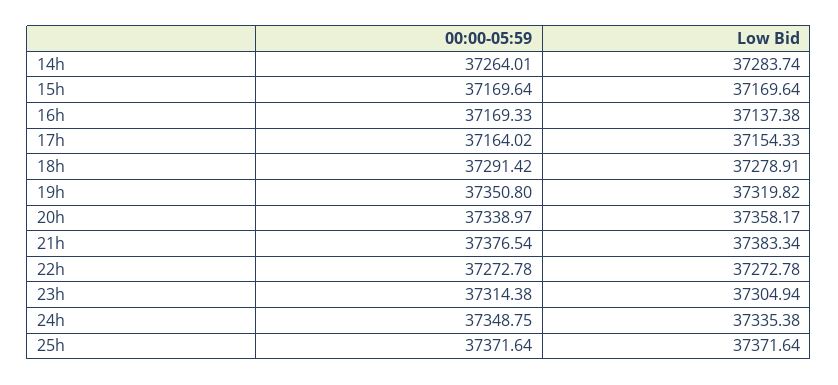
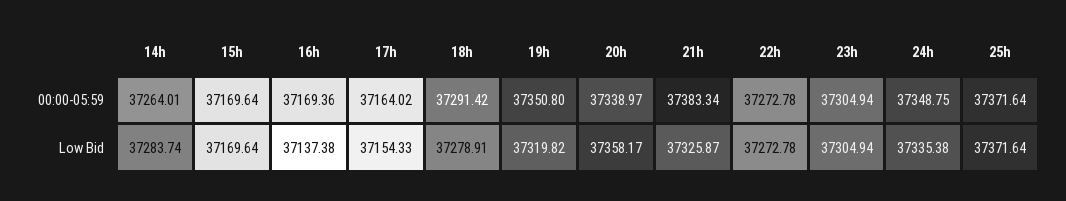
00:00-05:59, 16h: 37169.33 -> 37169.36
00:00-05:59, 21h: 37376.54 -> 37383.34
Low Bid, 21h: 37383.34 -> 37325.87
00:00-05:59, 23h: 37314.38 -> 37304.94

